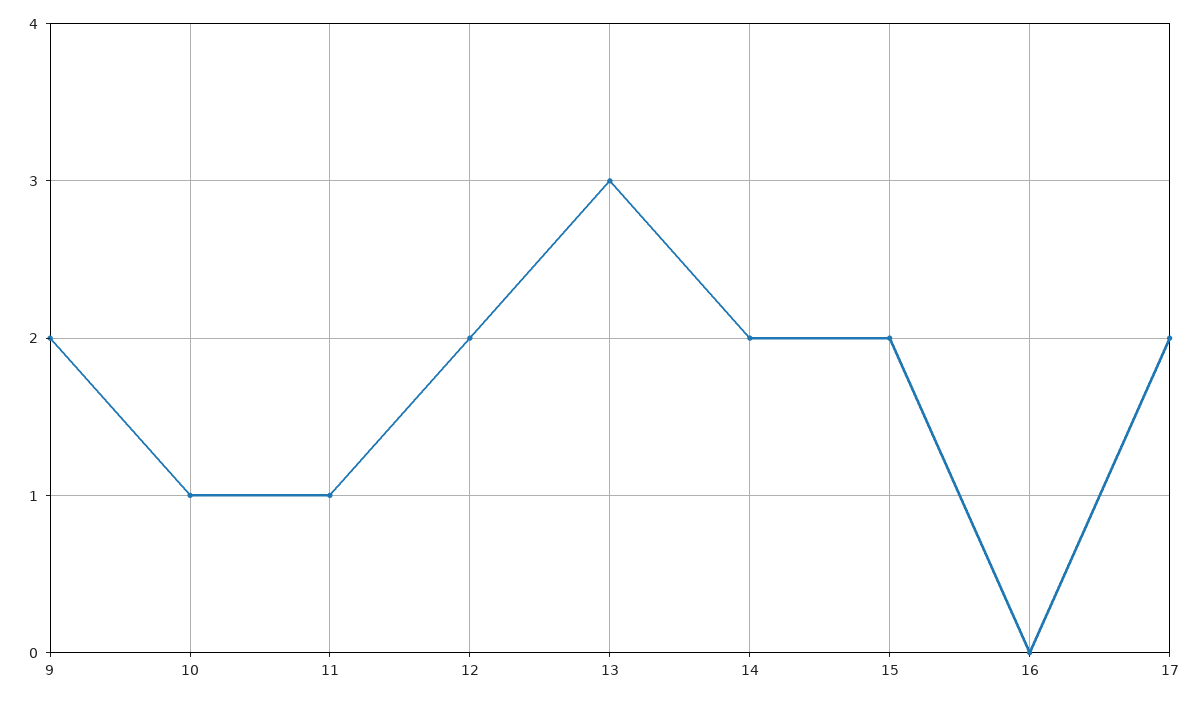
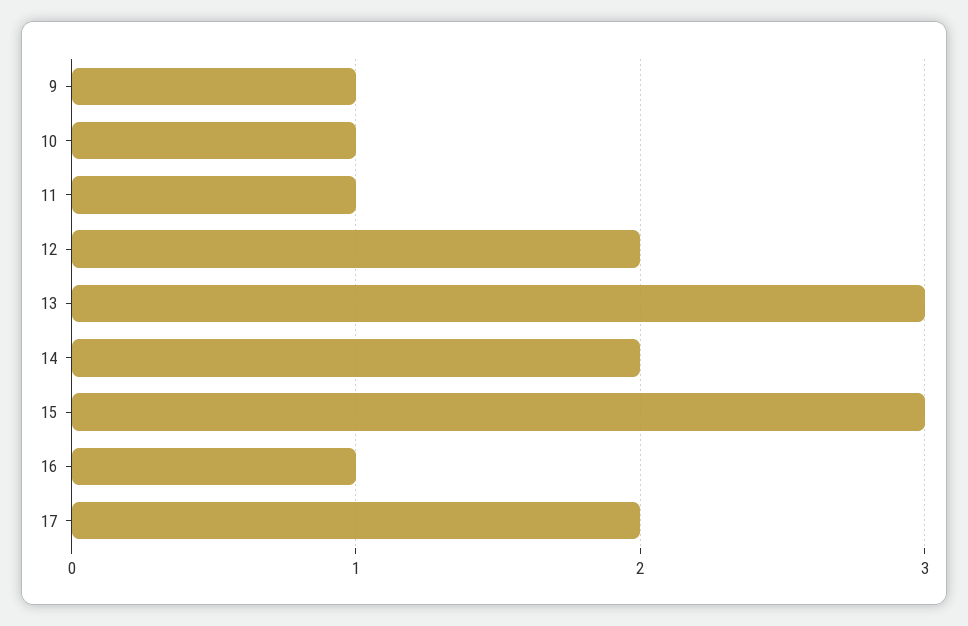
9: 2 -> 1
15: 2 -> 3
16: 0 -> 1

